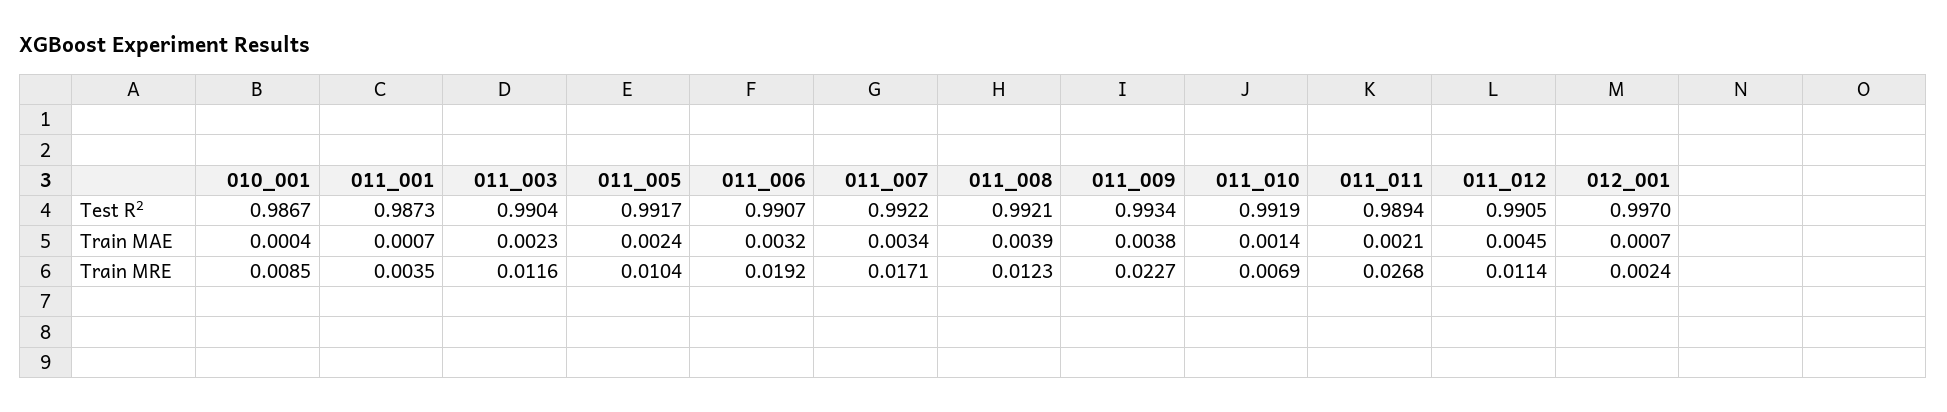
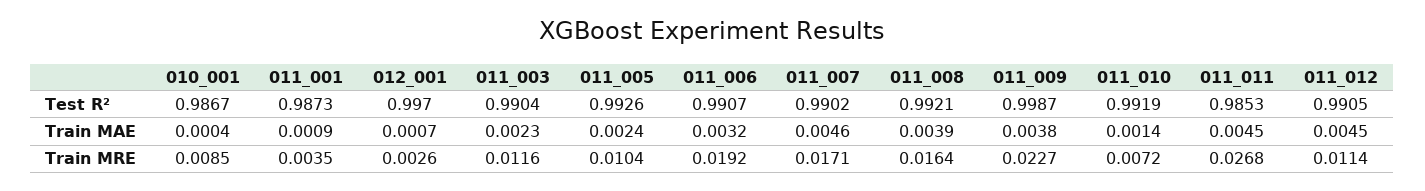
011_005, Test R²: 0.9917 -> 0.9926
011_007, Test R²: 0.9922 -> 0.9902
011_009, Test R²: 0.9934 -> 0.9987
011_011, Test R²: 0.9894 -> 0.9853
011_001, Train MAE: 0.0007 -> 0.0009
011_007, Train MAE: 0.0034 -> 0.0046
011_011, Train MAE: 0.0021 -> 0.0045
011_008, Train MRE: 0.0123 -> 0.0164
011_010, Train MRE: 0.0069 -> 0.0072
012_001, Train MRE: 0.0024 -> 0.0026

